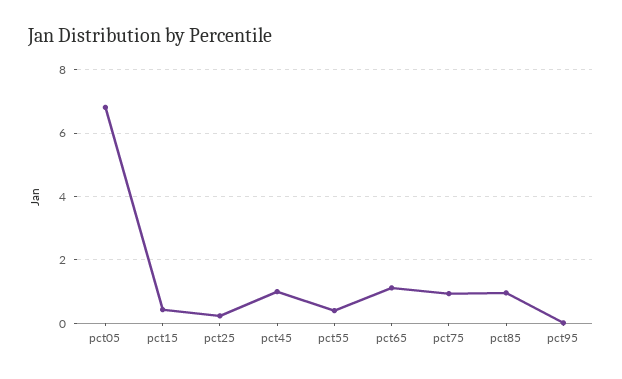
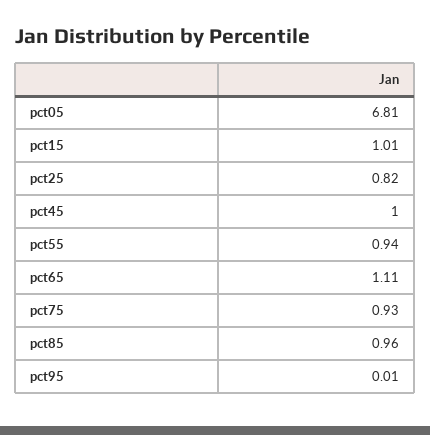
pct15: 0.4 -> 1.01
pct25: 0.2 -> 0.82
pct55: 0.4 -> 0.94

